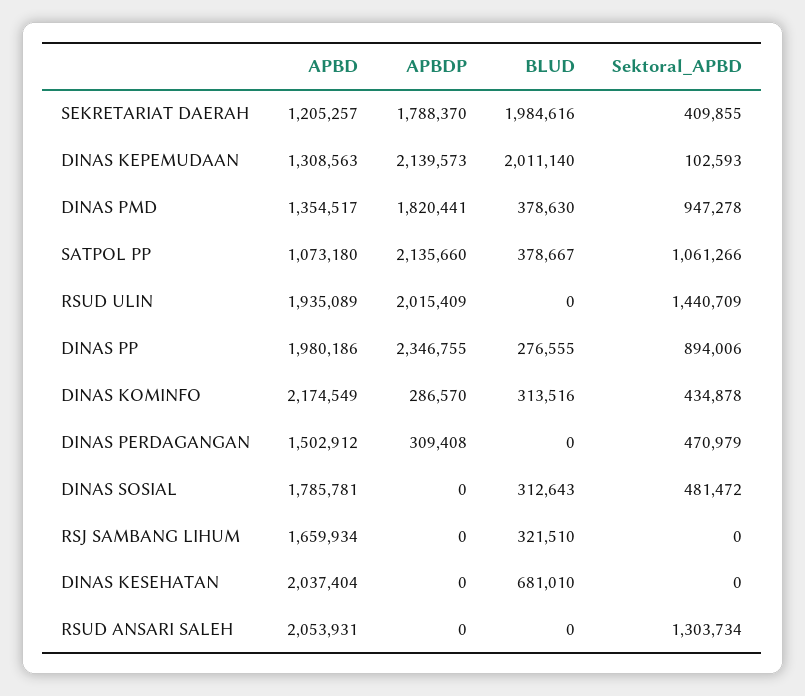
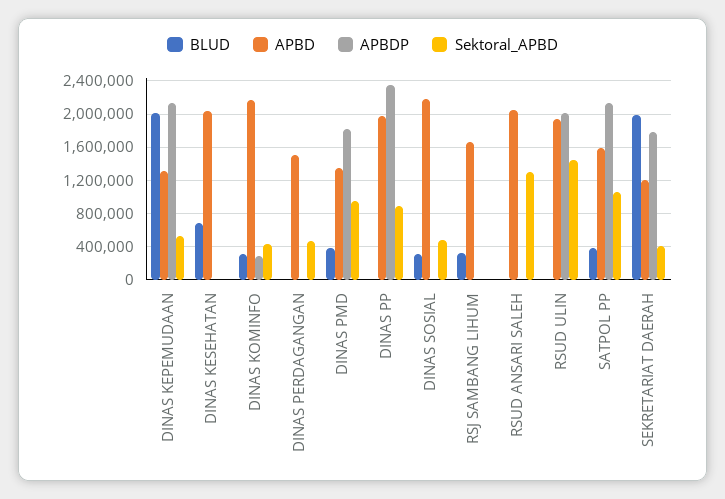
Sektoral_APBD, DINAS KEPEMUDAAN: 102593 -> 500000
APBD, SATPOL PP: 1073180 -> 1600000
BLUD, DINAS PP: 276555 -> 0
APBDP, DINAS PERDAGANGAN: 309408 -> 0
APBD, DINAS SOSIAL: 1785781 -> 2200000

